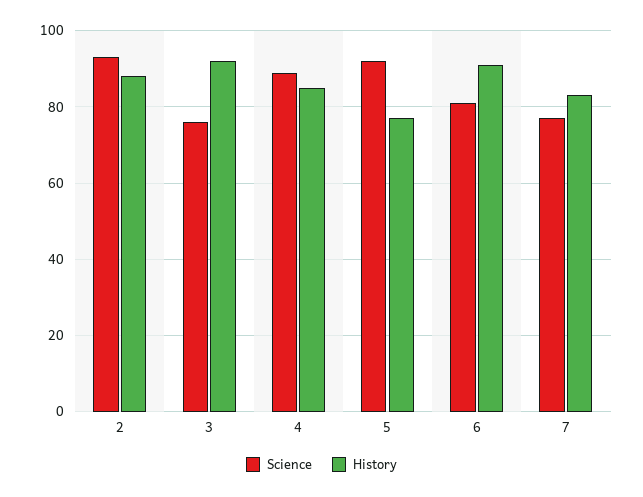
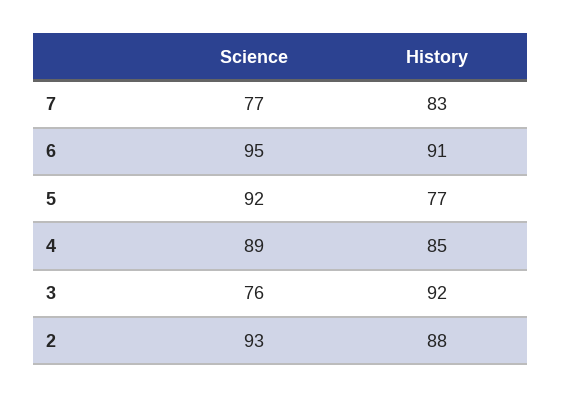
Science, 6: 80 -> 95

